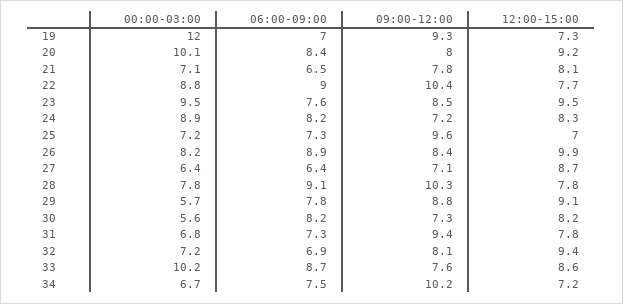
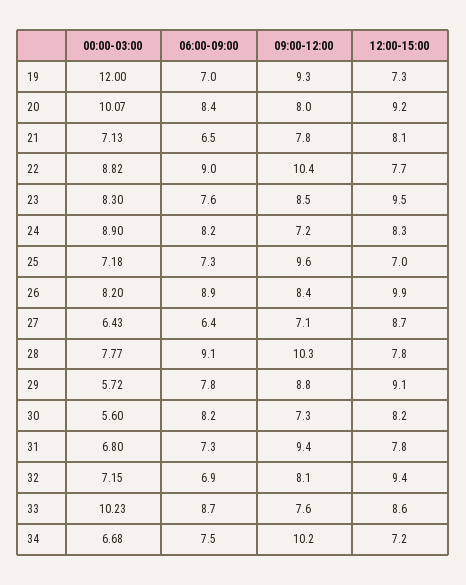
00:00-03:00, 23: 9.5 -> 8.3

